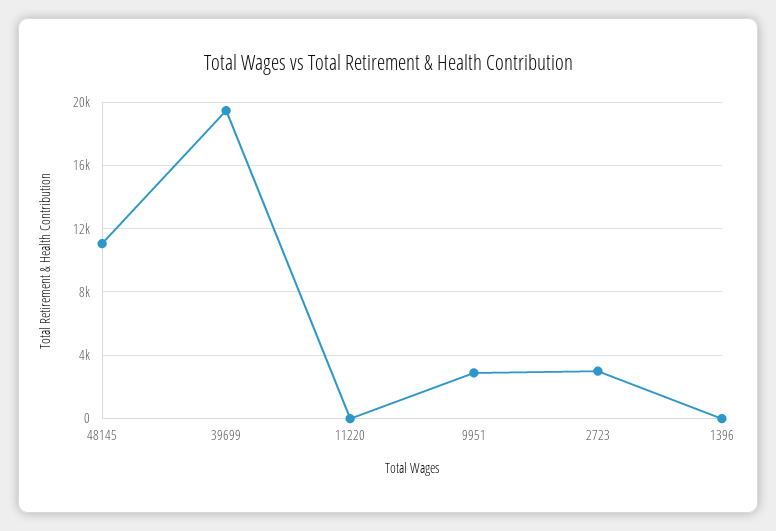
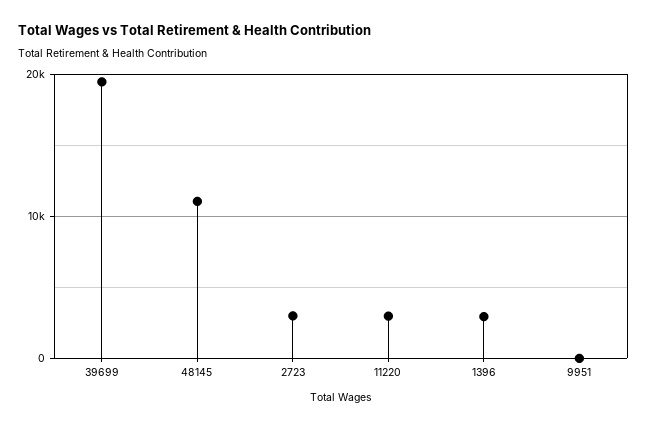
11220: 0 -> 3000
9951: 3000 -> 0
1396: 0 -> 3000

